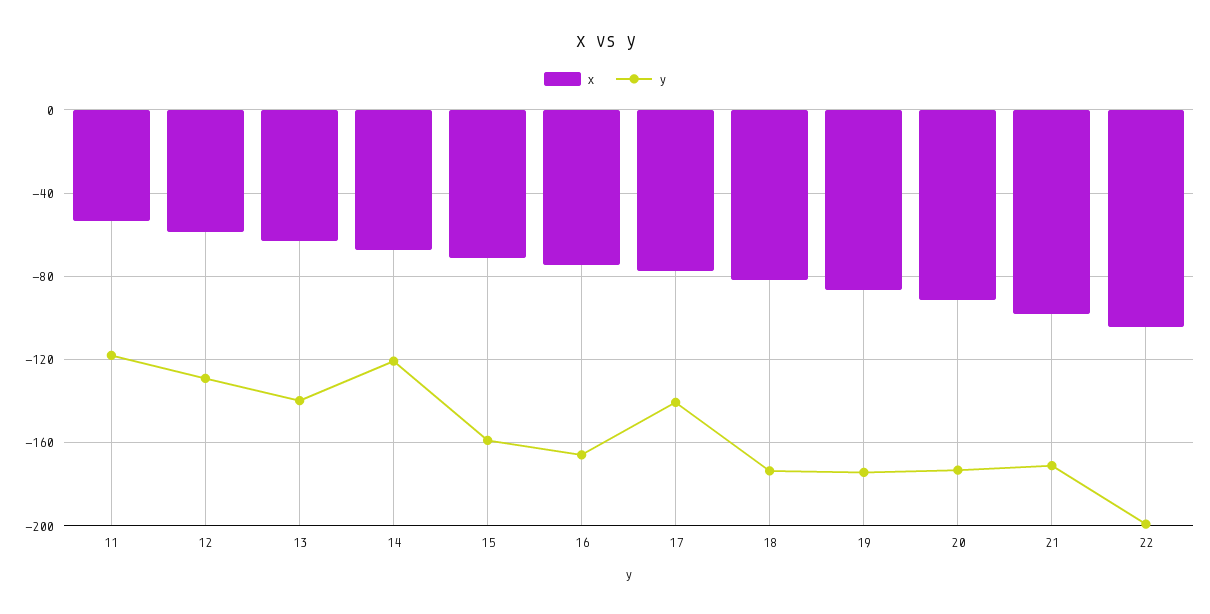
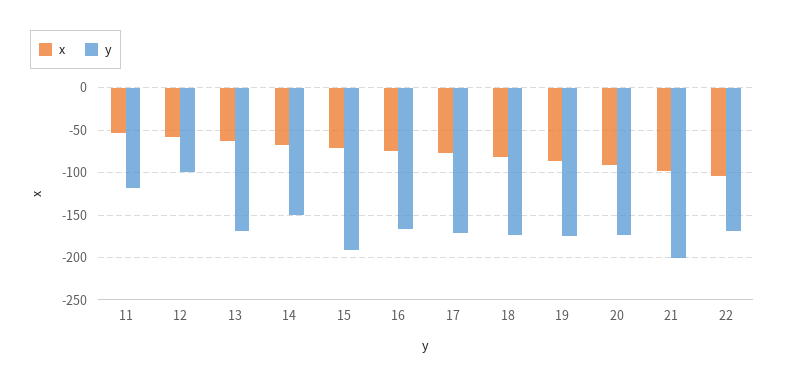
y, 12: -130 -> -100
y, 13: -140 -> -170
y, 14: -120 -> -150
y, 15: -160 -> -190
y, 17: -140 -> -170
y, 21: -170 -> -200
y, 22: -200 -> -170

